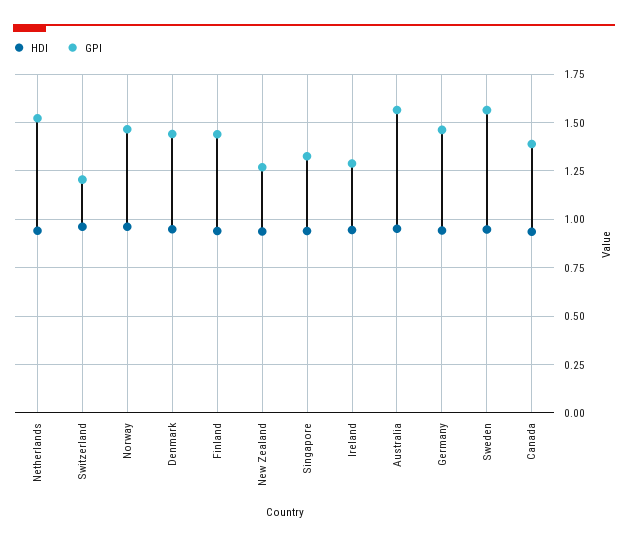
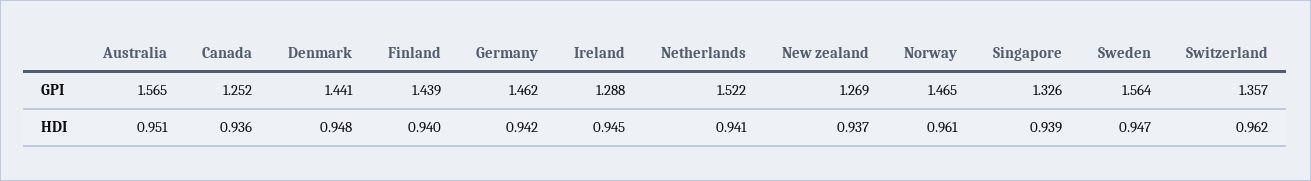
GPI, Switzerland: 1.2 -> 1.357
GPI, Canada: 1.4 -> 1.252

